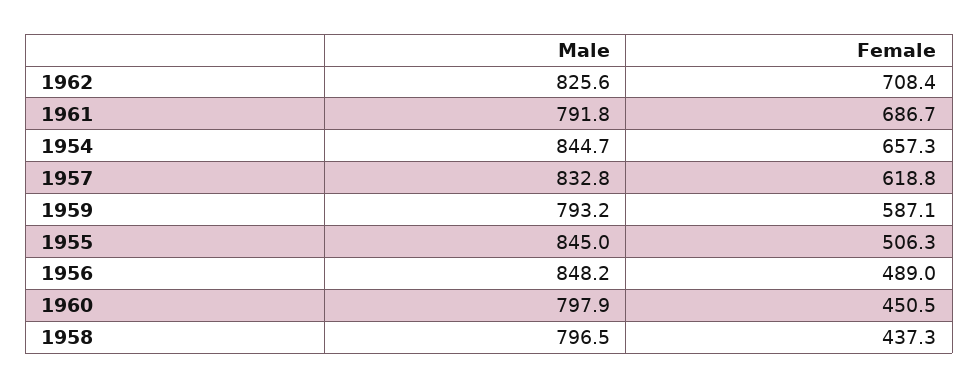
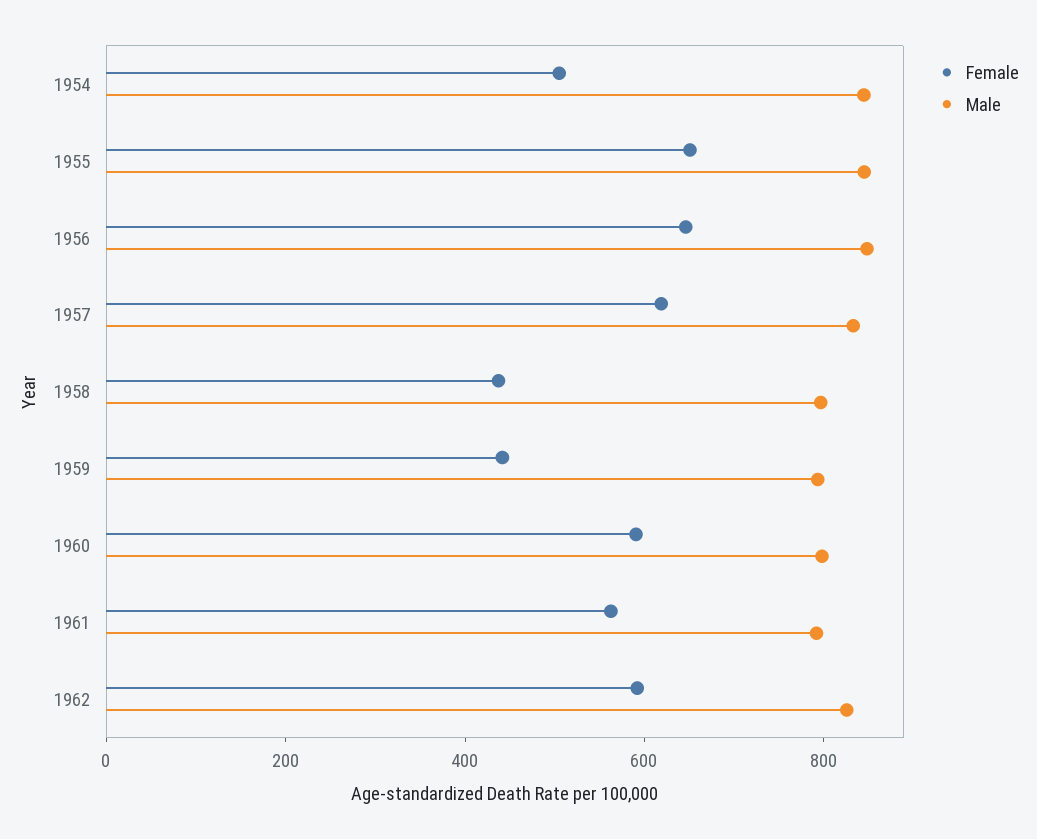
Female, 1962: 708.4 -> 600
Female, 1961: 686.7 -> 550
Female, 1954: 657.3 -> 500
Female, 1959: 587.1 -> 450
Female, 1955: 506.3 -> 650
Female, 1956: 489 -> 650
Female, 1960: 450.5 -> 600

